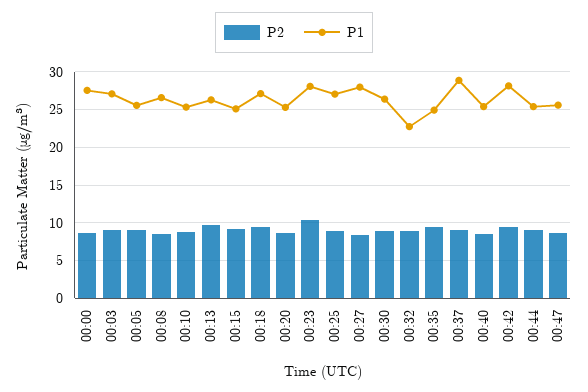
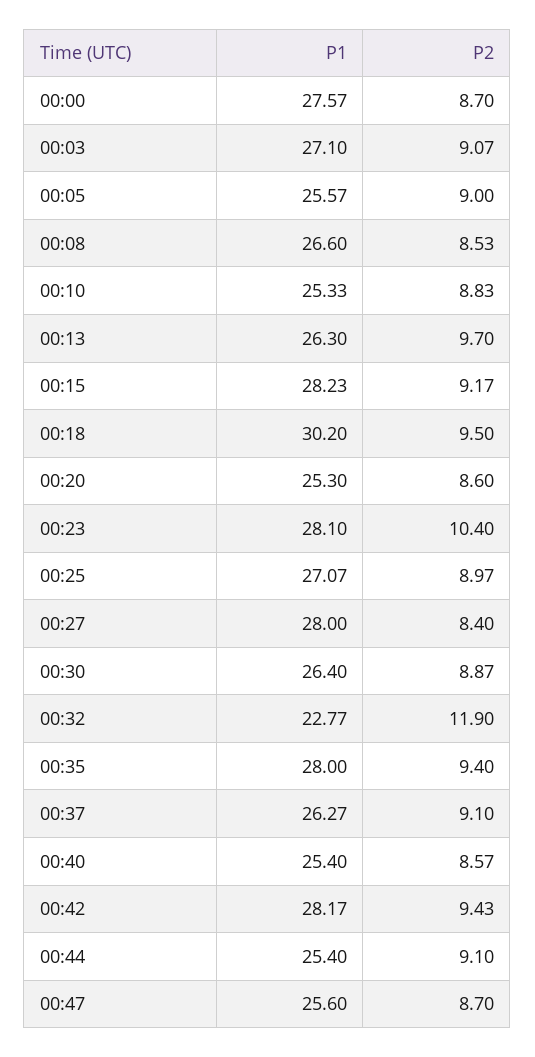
P1, 00:15: 25 -> 28.23
P1, 00:18: 27 -> 30.2
P2, 00:32: 9 -> 11.9
P1, 00:35: 25 -> 28
P1, 00:37: 29 -> 26.27

